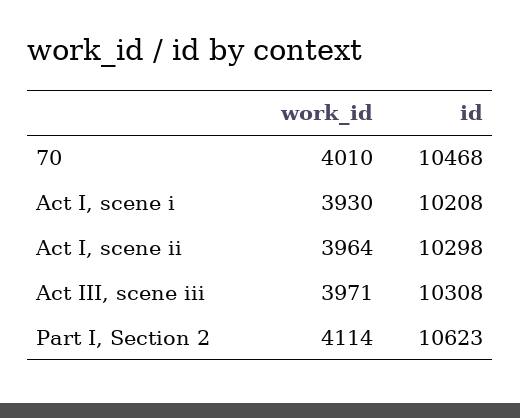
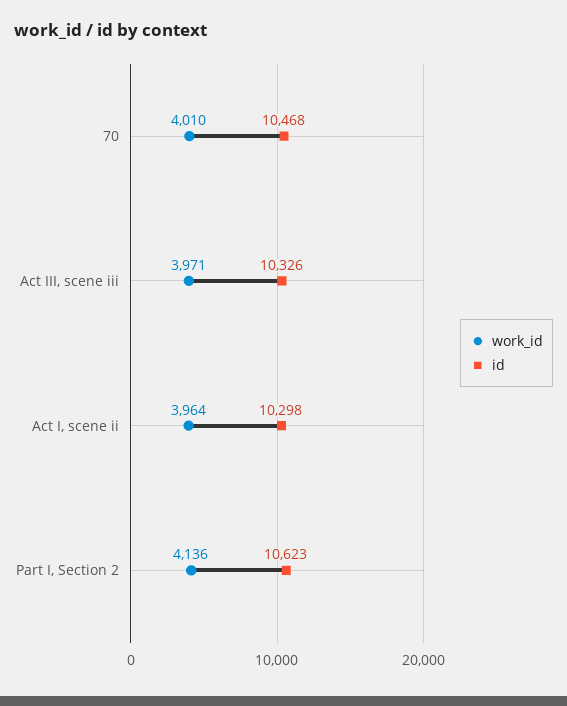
work_id, Act I, scene i: 3930 -> none
id, Act I, scene i: 10208 -> none
id, Act III, scene iii: 10308 -> 10326
work_id, Part I, Section 2: 4114 -> 4136

